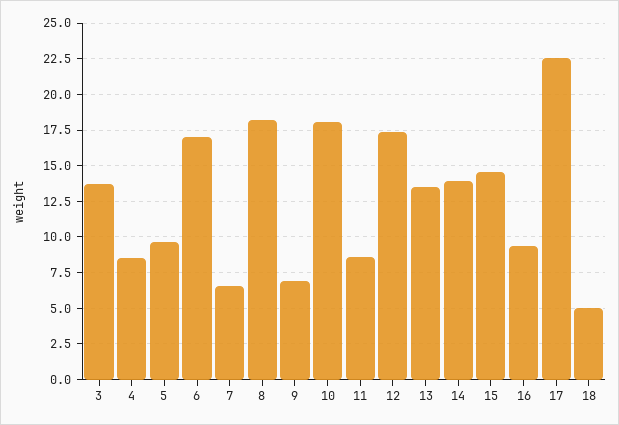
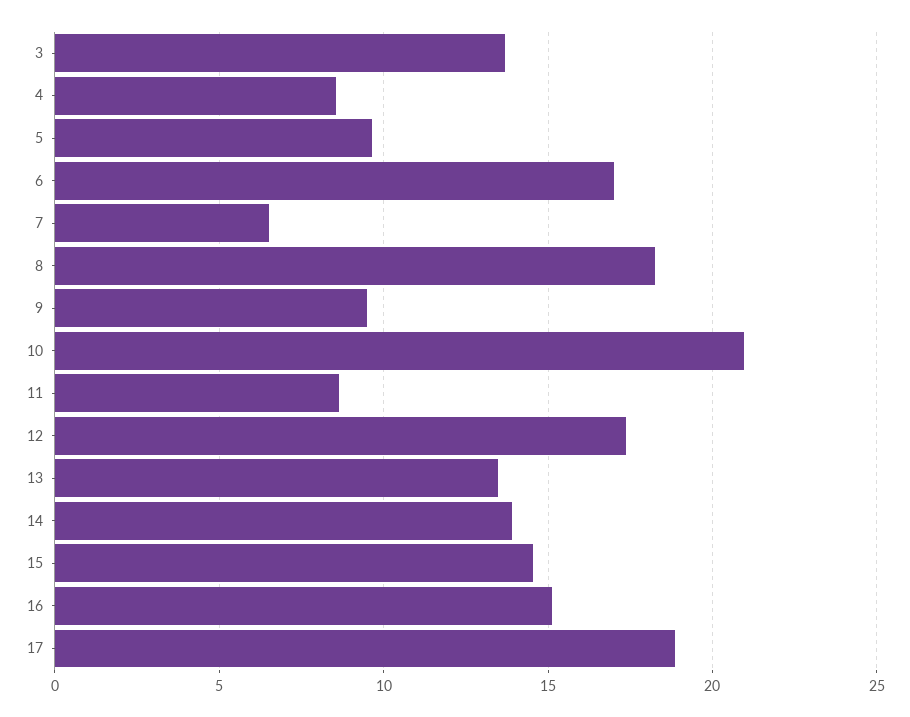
9: 7 -> 9.5
10: 18 -> 21
16: 9.5 -> 15
17: 22.5 -> 19
18: 5 -> none

